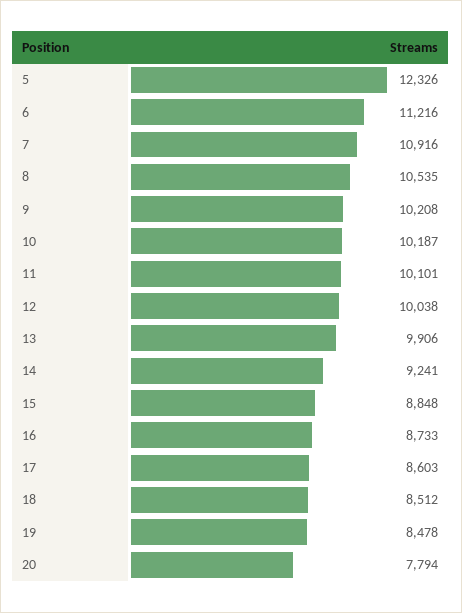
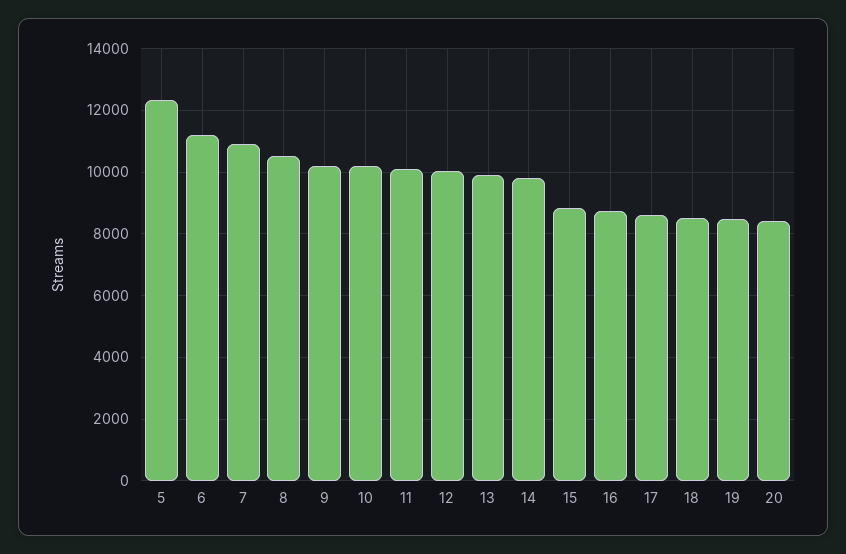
14: 9241 -> 9800
20: 7794 -> 8400

